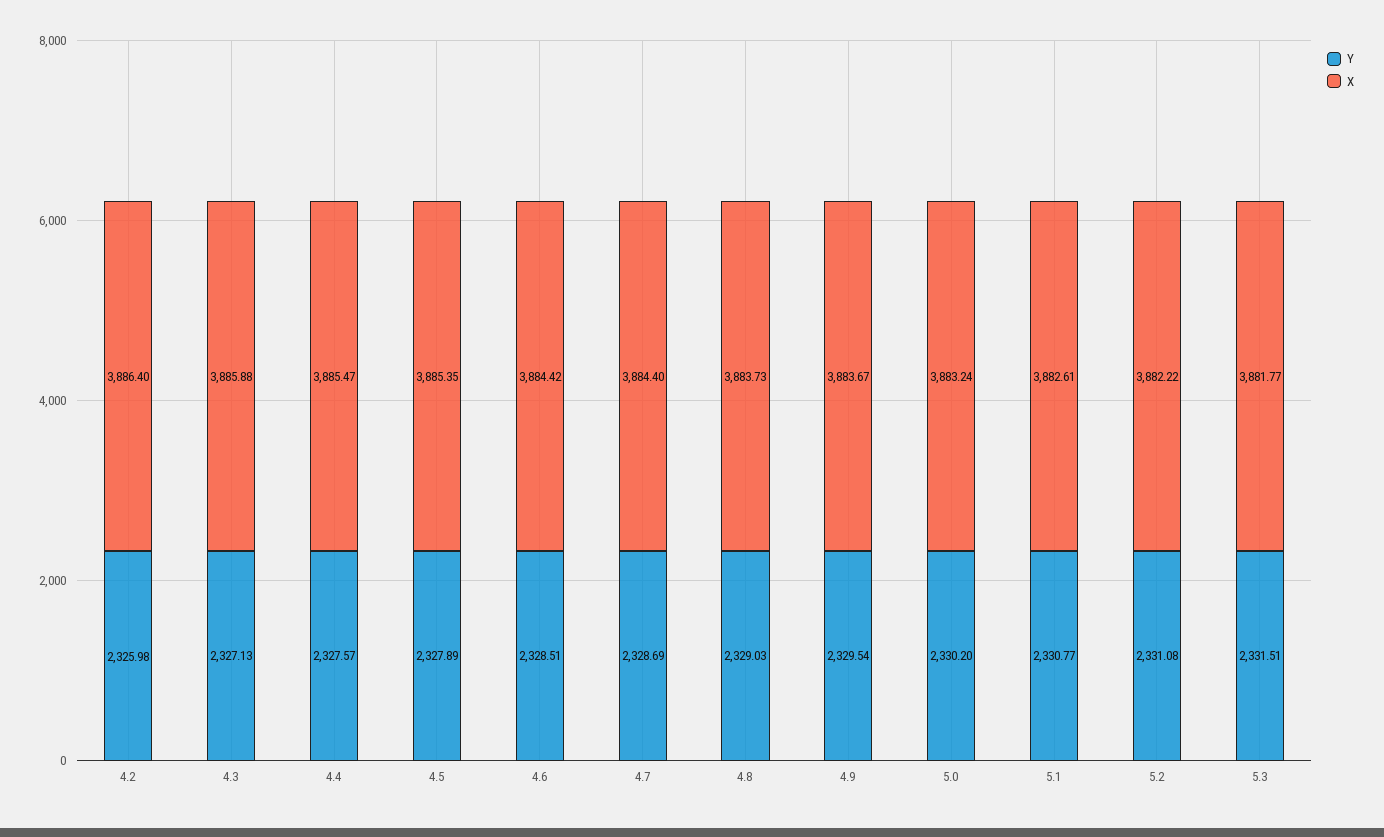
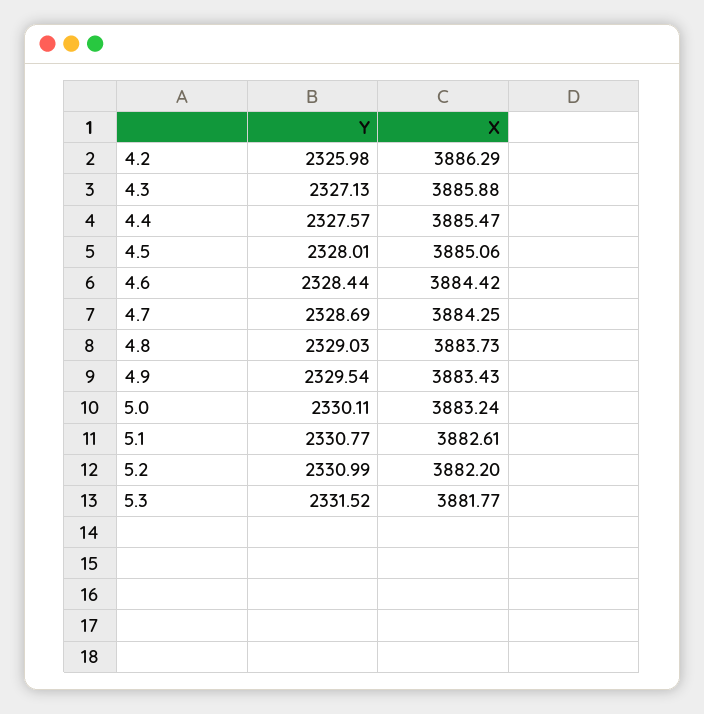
X, 4.2: 3886.4 -> 3886.29
Y, 4.5: 2327.89 -> 2328.01
X, 4.5: 3885.35 -> 3885.06
Y, 4.6: 2328.51 -> 2328.44
X, 4.7: 3884.4 -> 3884.25
X, 4.9: 3883.67 -> 3883.43
Y, 5.0: 2330.2 -> 2330.11
Y, 5.2: 2331.08 -> 2330.99
X, 5.2: 3882.22 -> 3882.2
Y, 5.3: 2331.51 -> 2331.52

